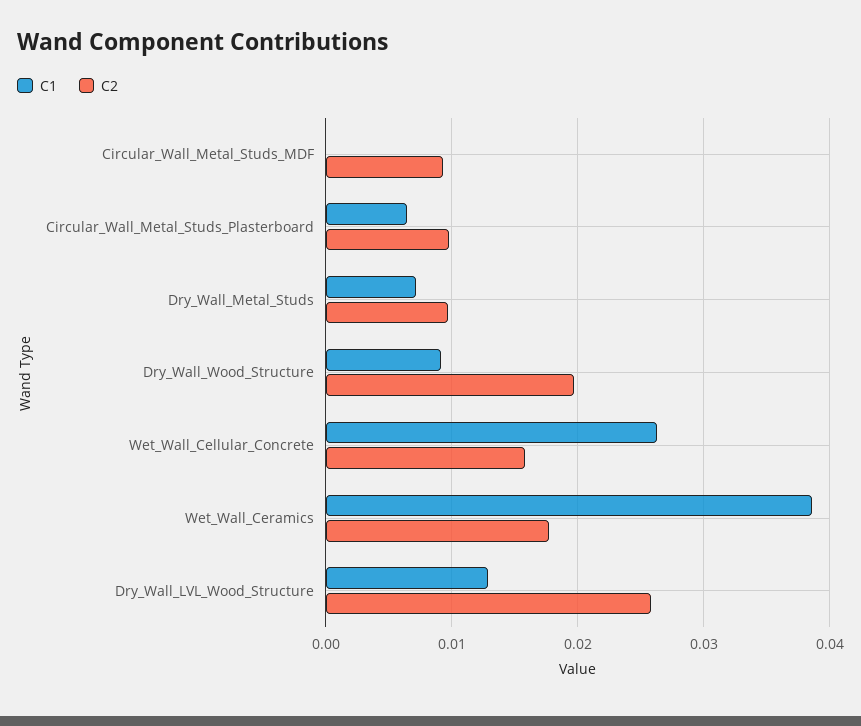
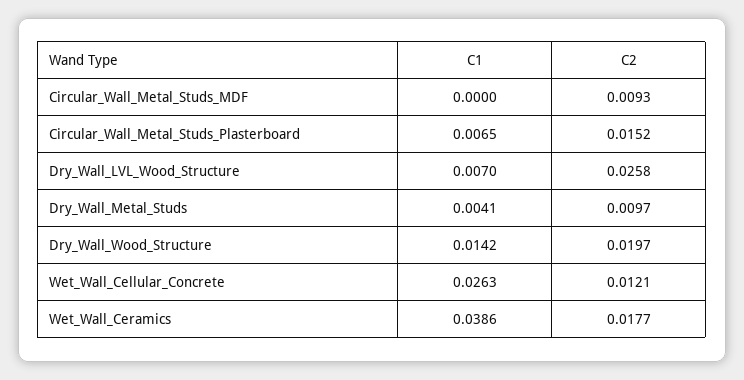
C2, Circular_Wall_Metal_Studs_Plasterboard: 0.01 -> 0.0152
C1, Dry_Wall_Metal_Studs: 0.007 -> 0.0041
C1, Dry_Wall_Wood_Structure: 0.009 -> 0.0142
C2, Wet_Wall_Cellular_Concrete: 0.016 -> 0.0121
C1, Dry_Wall_LVL_Wood_Structure: 0.013 -> 0.007

